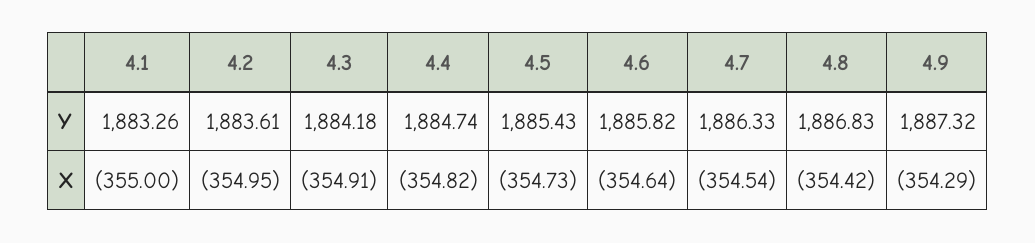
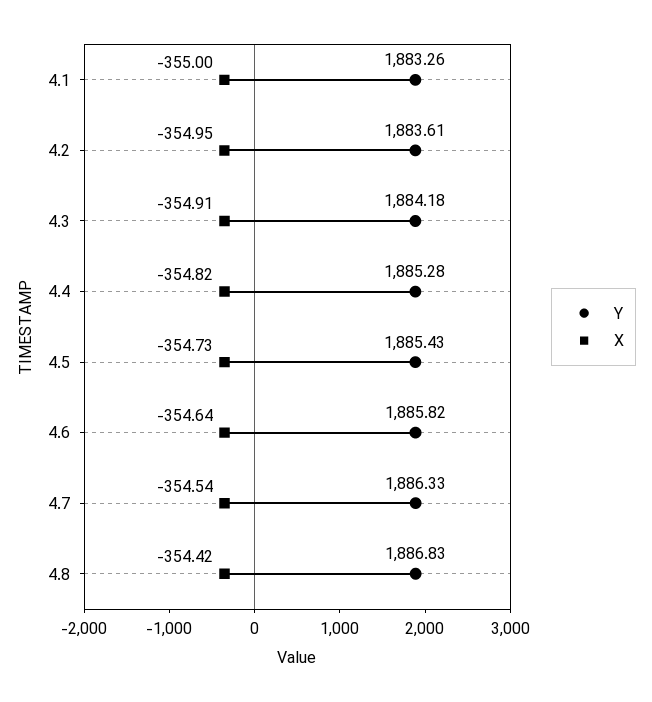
Y, 4.4: 1884.74 -> 1885.28
Y, 4.9: 1887.32 -> none
X, 4.9: -354.29 -> none

